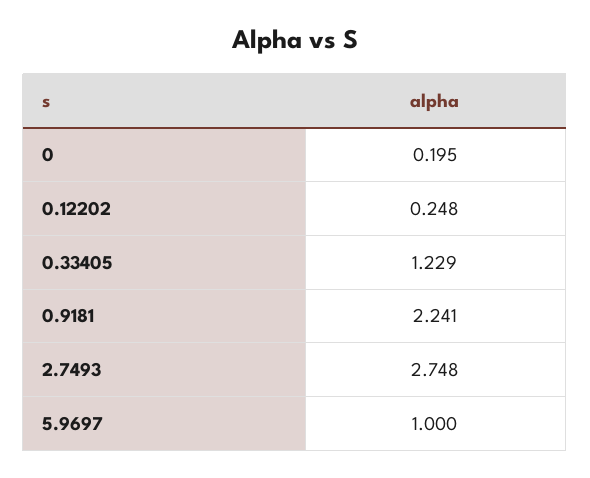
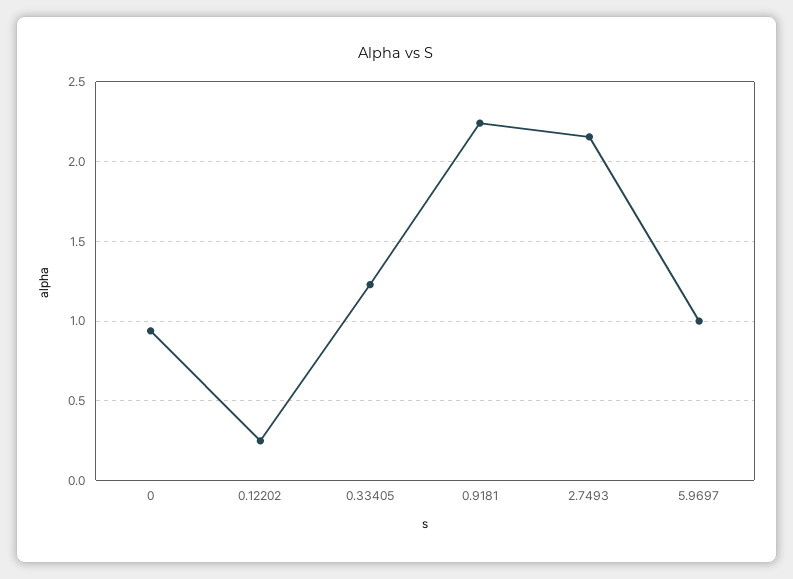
0: 0.195 -> 0.95
2.7493: 2.748 -> 2.15

